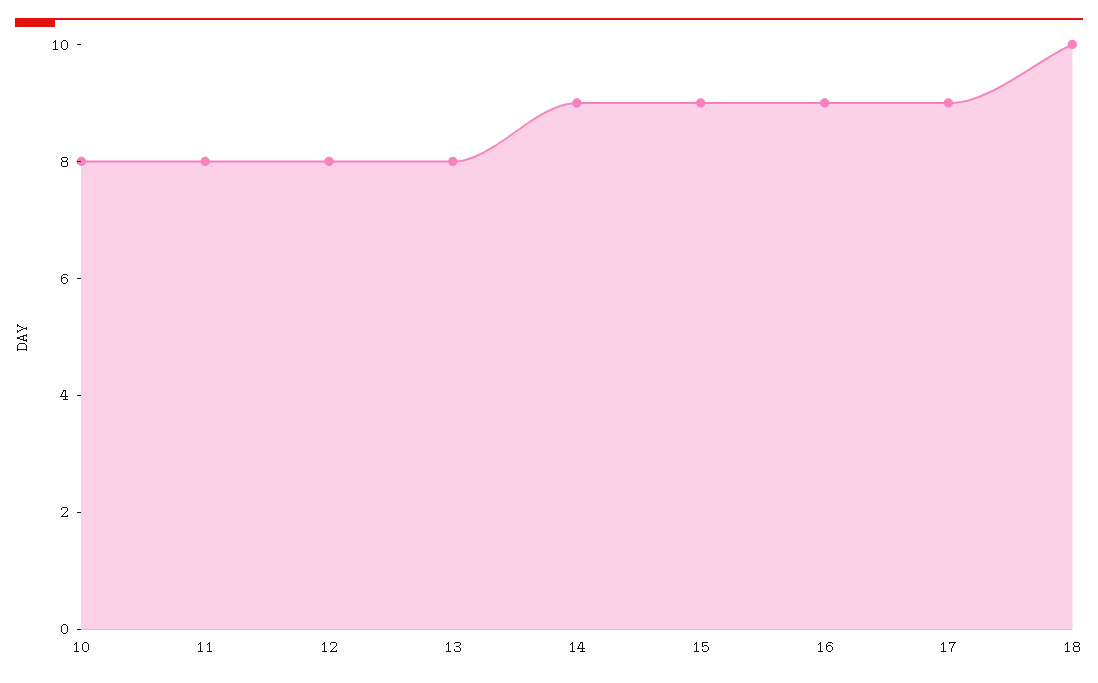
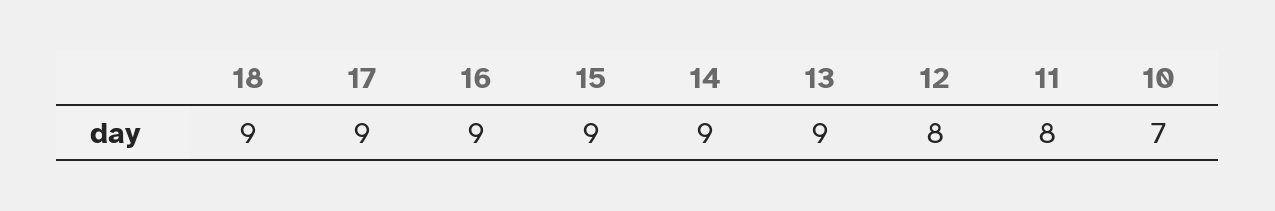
10: 8 -> 7
13: 8 -> 9
18: 10 -> 9

